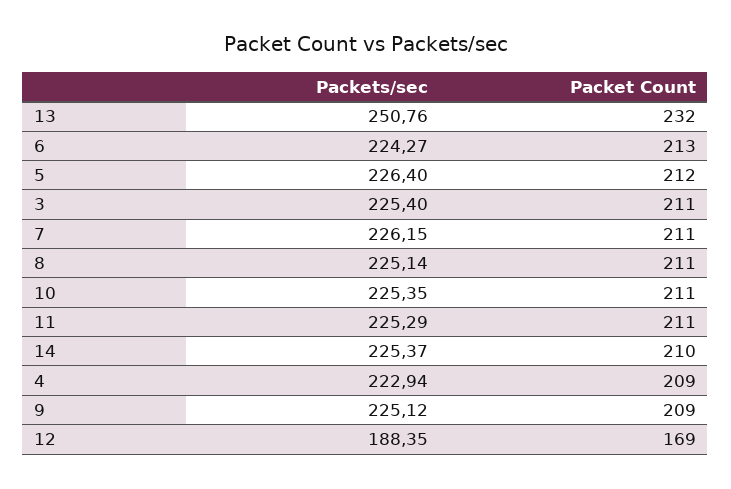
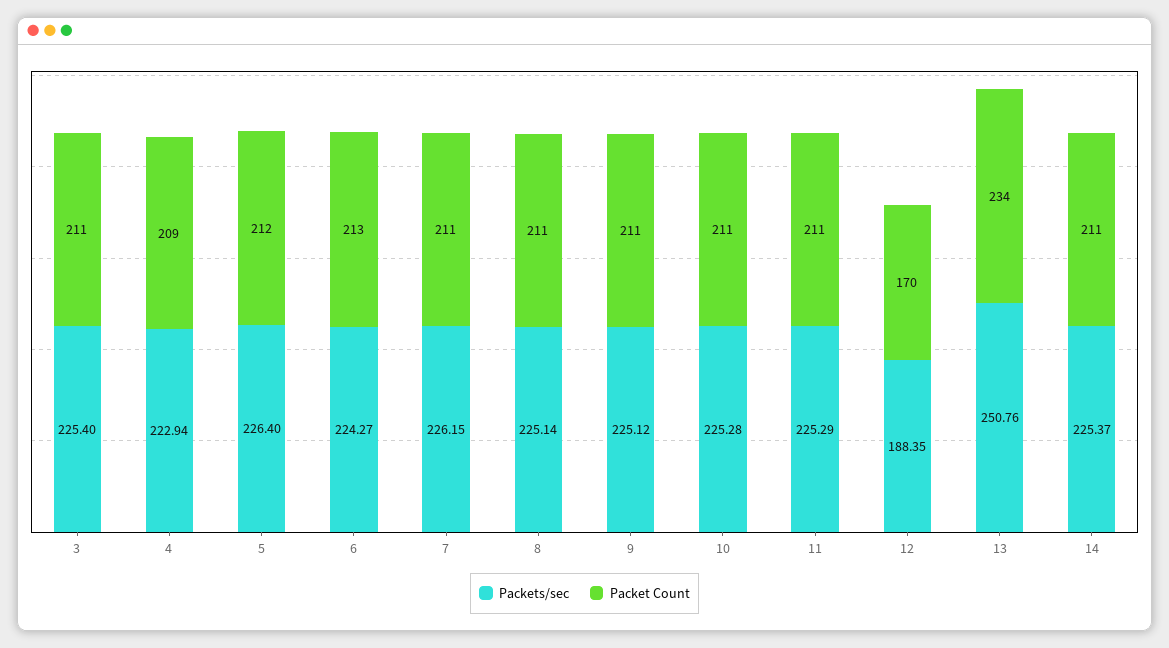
Packet Count, 13: 232 -> 234
Packets/sec, 10: 225.35 -> 225.28
Packet Count, 14: 210 -> 211
Packet Count, 9: 209 -> 211
Packet Count, 12: 169 -> 170

